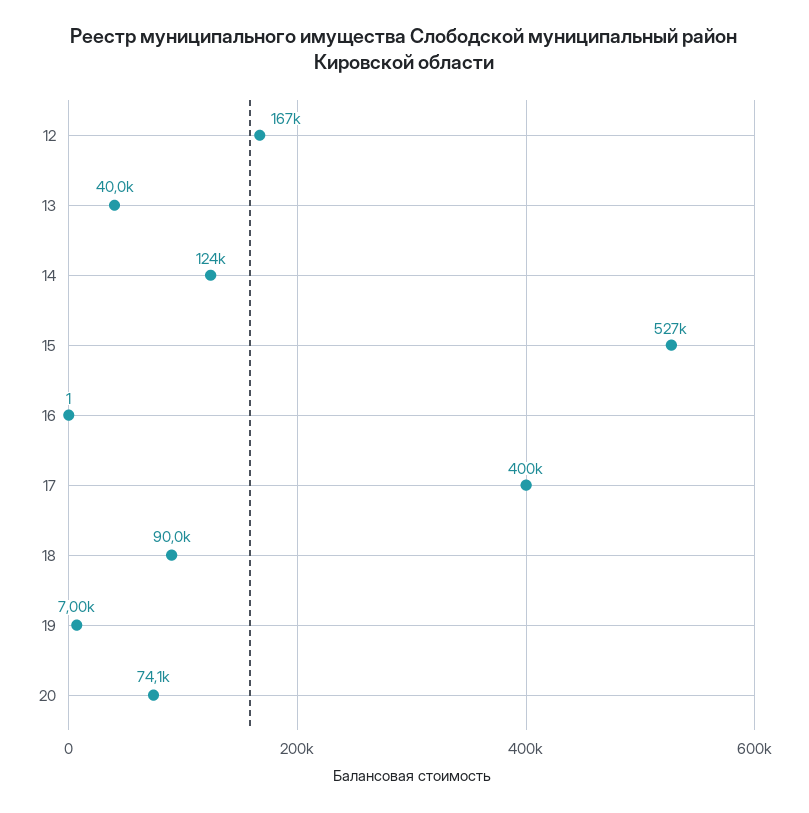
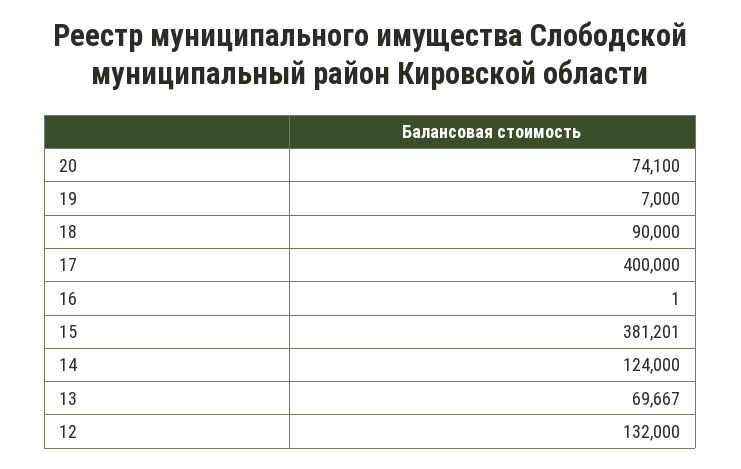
12: 167000 -> 132000
13: 40000 -> 69667
15: 527000 -> 381201

